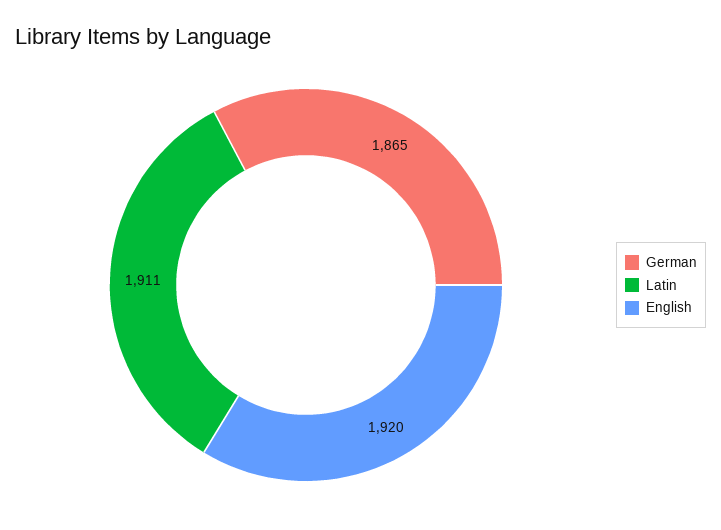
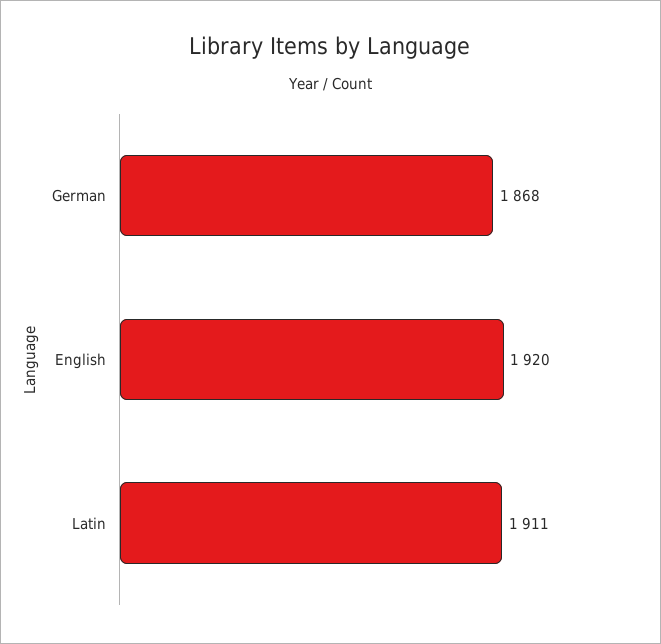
German: 1865 -> 1868

